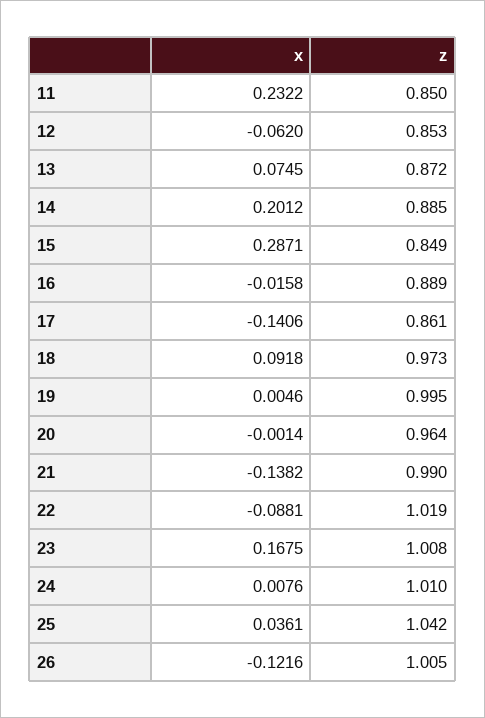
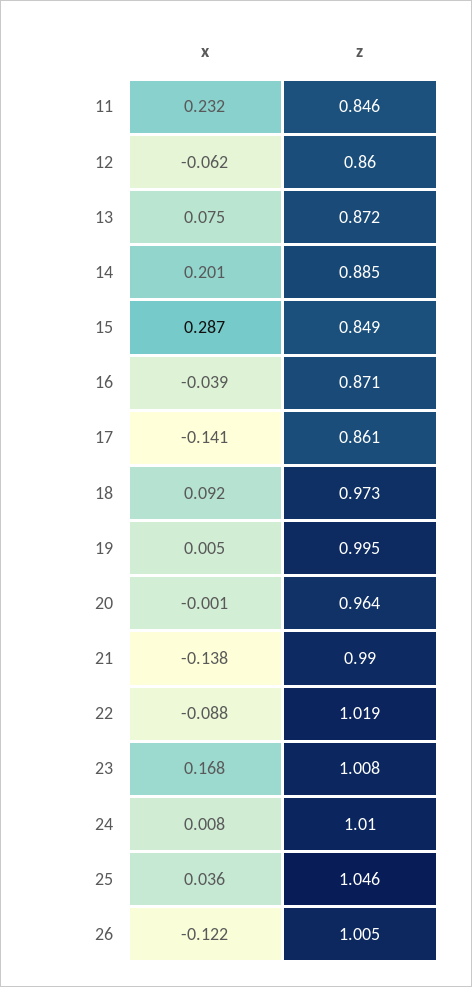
z, 11: 0.85 -> 0.846
z, 12: 0.853 -> 0.86
x, 16: -0.0158 -> -0.039
z, 16: 0.889 -> 0.871
z, 25: 1.042 -> 1.046

